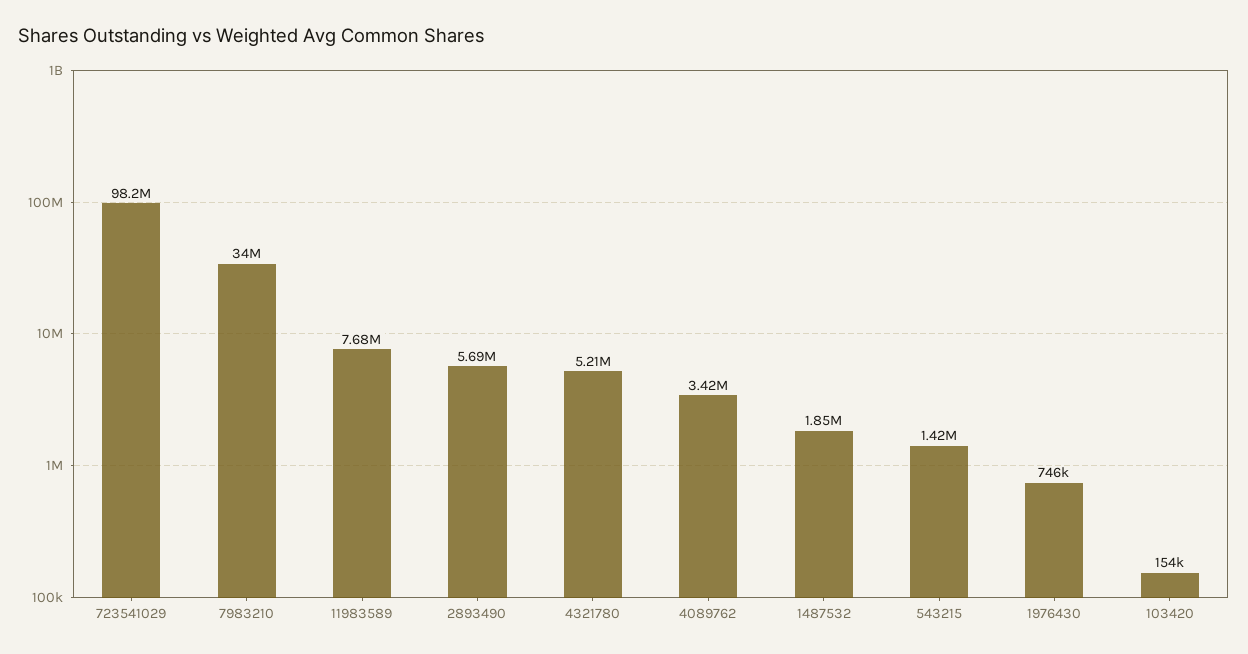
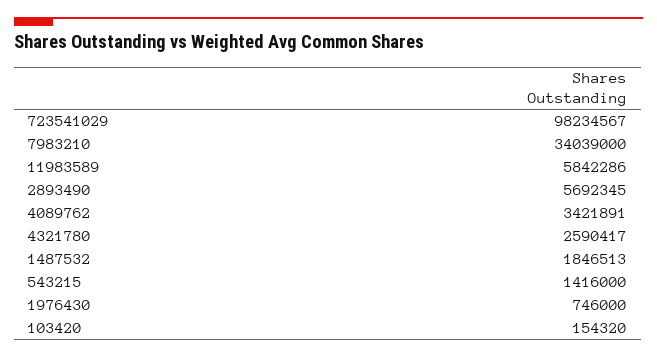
11983589: 7680000 -> 5842286
4321780: 5210000 -> 2590417

